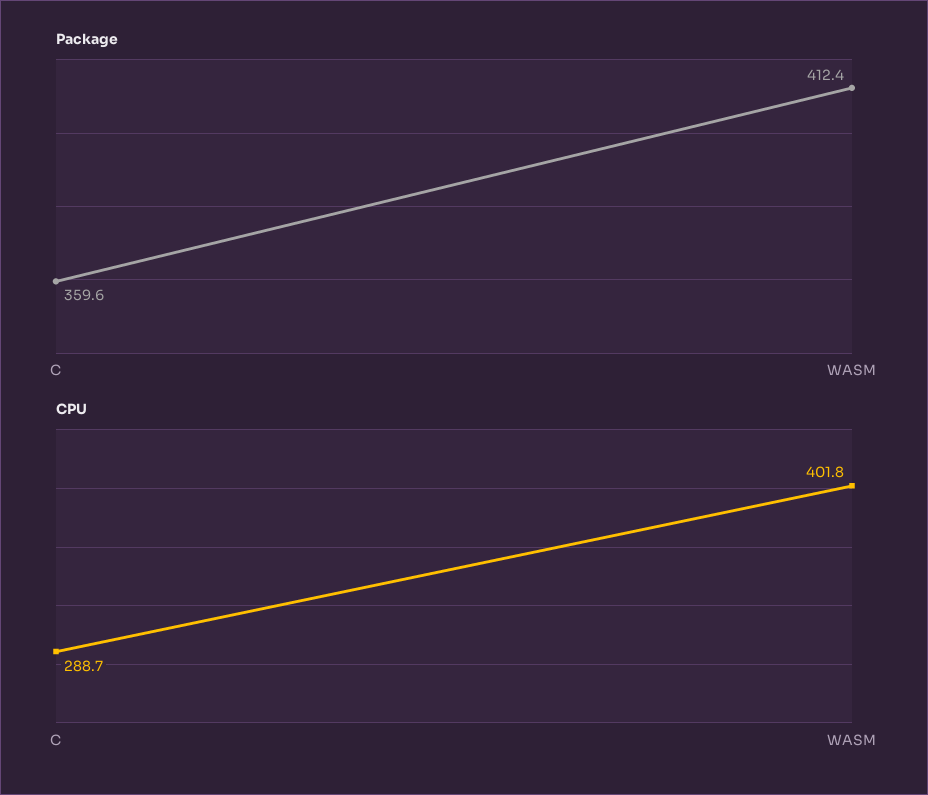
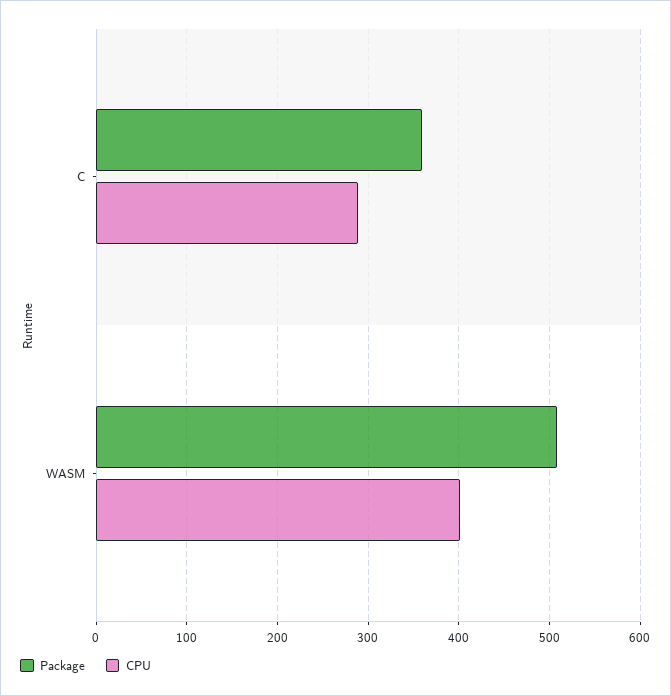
Package, WASM: 412.4 -> 510

